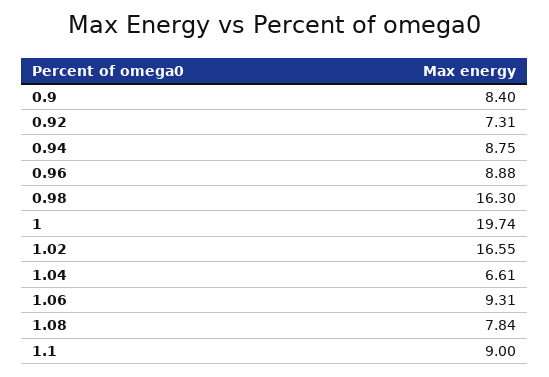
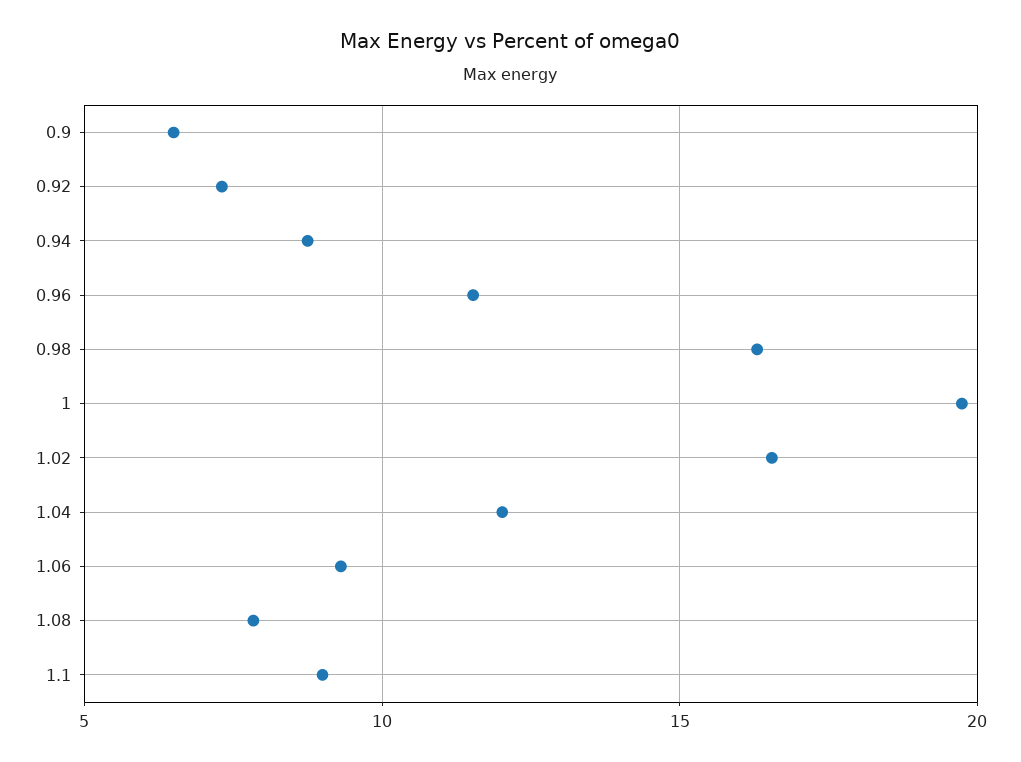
0.9: 8.4 -> 6.5
0.96: 8.88 -> 11.5
1.04: 6.61 -> 12

